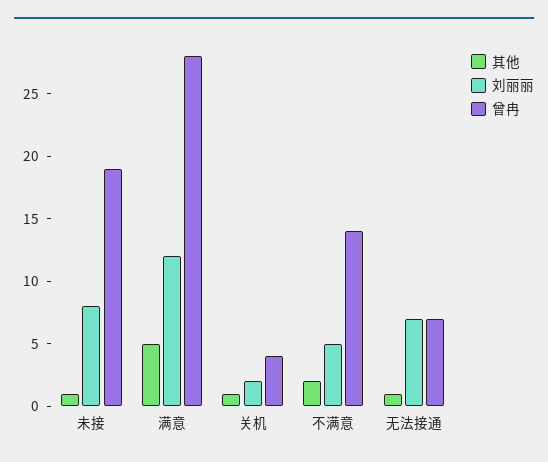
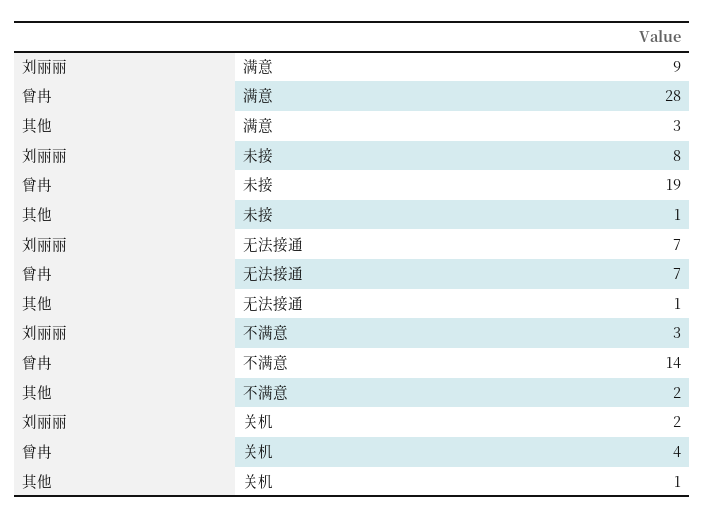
其他, 满意: 5 -> 3
刘丽丽, 满意: 12 -> 9
刘丽丽, 不满意: 5 -> 3

